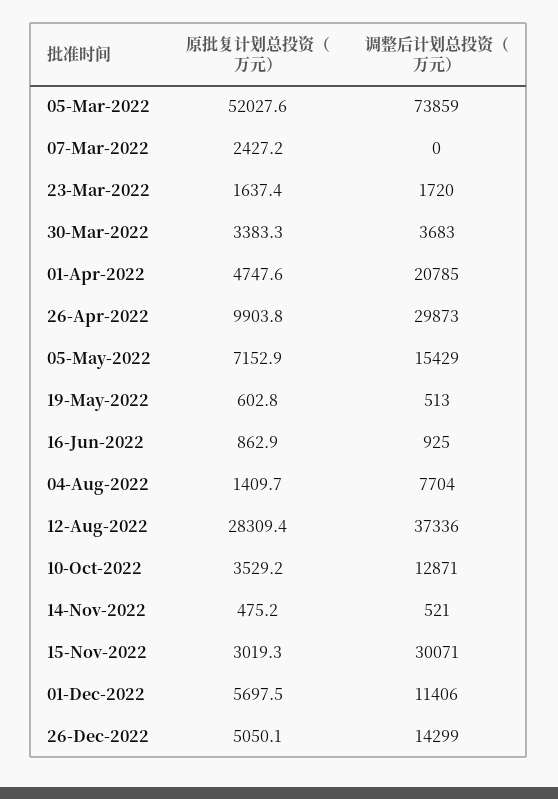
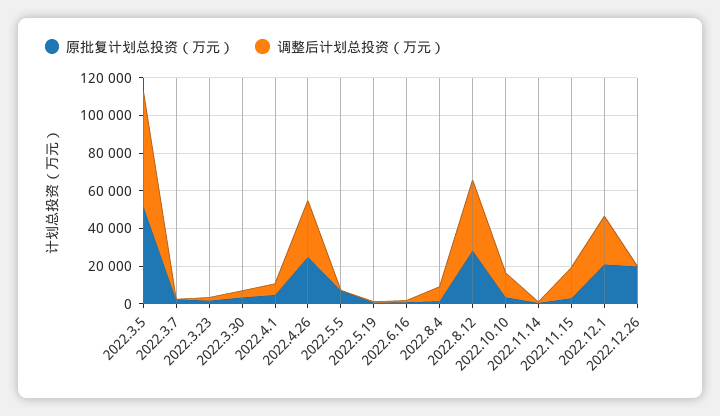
调整后计划总投资（万元）, 05-Mar-2022: 73859 -> 60000
调整后计划总投资（万元）, 01-Apr-2022: 20785 -> 5000
原批复计划总投资（万元）, 26-Apr-2022: 9903.8 -> 25000
调整后计划总投资（万元）, 05-May-2022: 15429 -> 0
调整后计划总投资（万元）, 15-Nov-2022: 30071 -> 15000
原批复计划总投资（万元）, 01-Dec-2022: 5697.5 -> 20000
调整后计划总投资（万元）, 01-Dec-2022: 11406 -> 25000
原批复计划总投资（万元）, 26-Dec-2022: 5050.1 -> 20000
调整后计划总投资（万元）, 26-Dec-2022: 14299 -> 0

